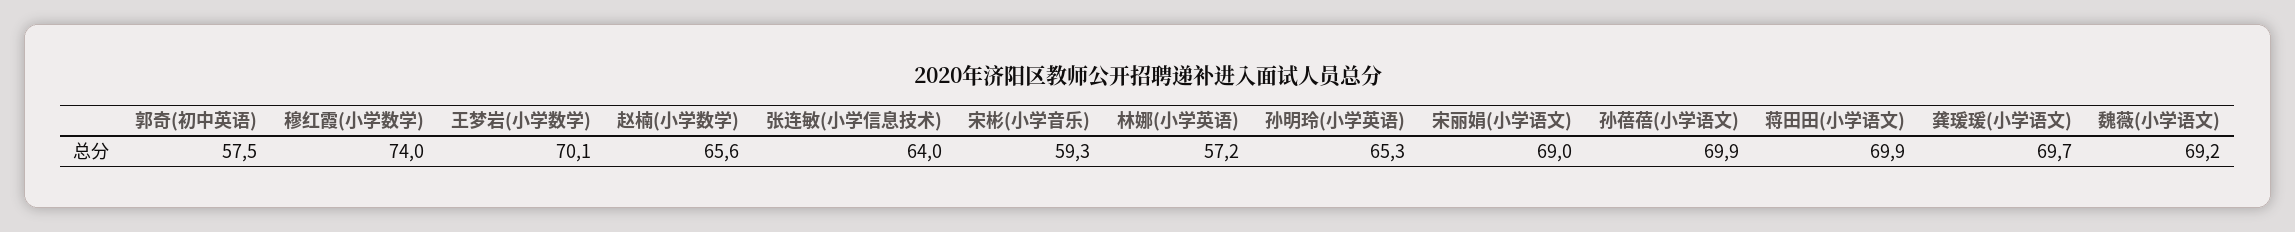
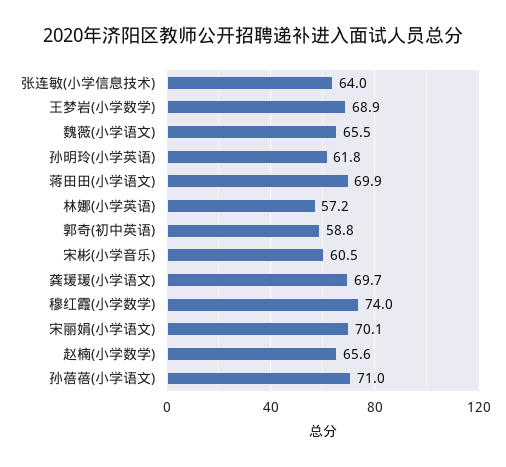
郭奇(初中英语): 57.5 -> 58.8
王梦岩(小学数学): 70.1 -> 68.9
宋彬(小学音乐): 59.3 -> 60.5
孙明玲(小学英语): 65.3 -> 61.8
宋丽娟(小学语文): 69 -> 70.1
孙蓓蓓(小学语文): 69.9 -> 71
魏薇(小学语文): 69.2 -> 65.5

